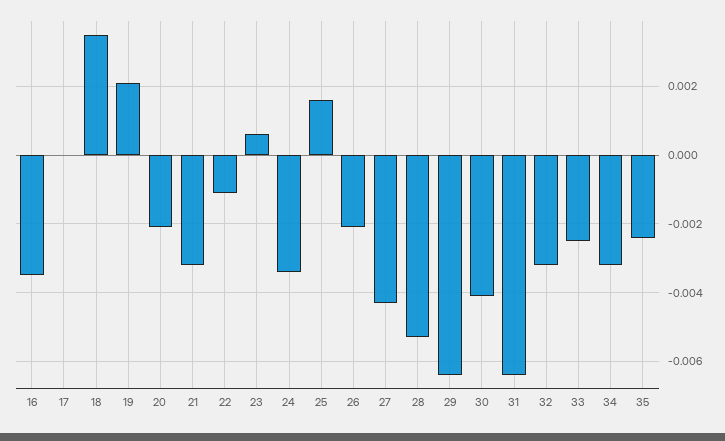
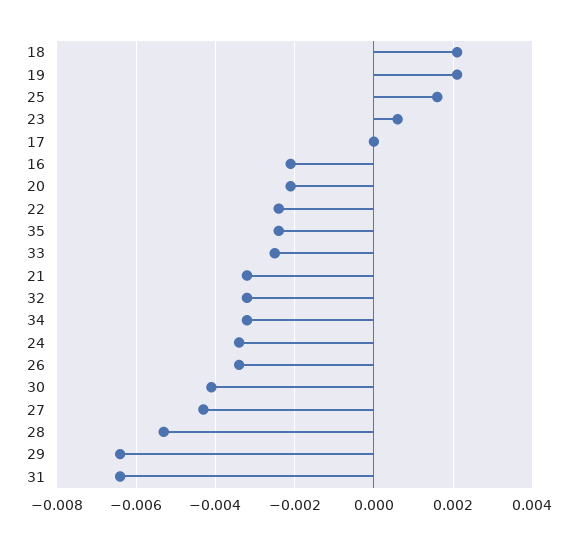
16: -0.0035 -> -0.002
18: 0.0035 -> 0.002
22: -0.001 -> -0.0025
26: -0.002 -> -0.0035

